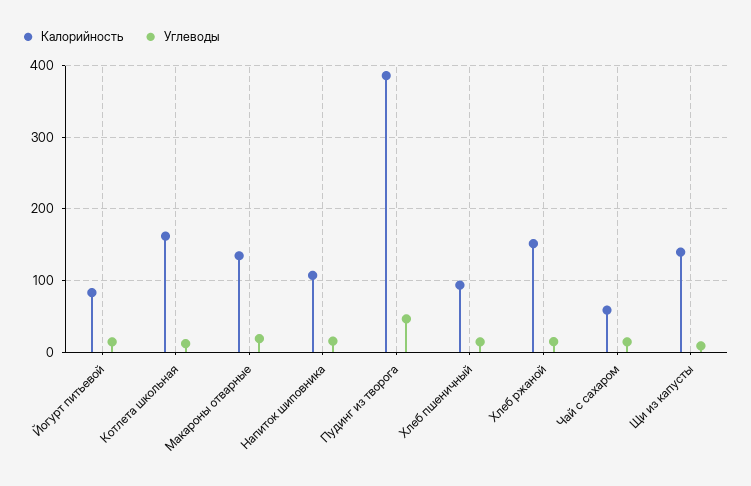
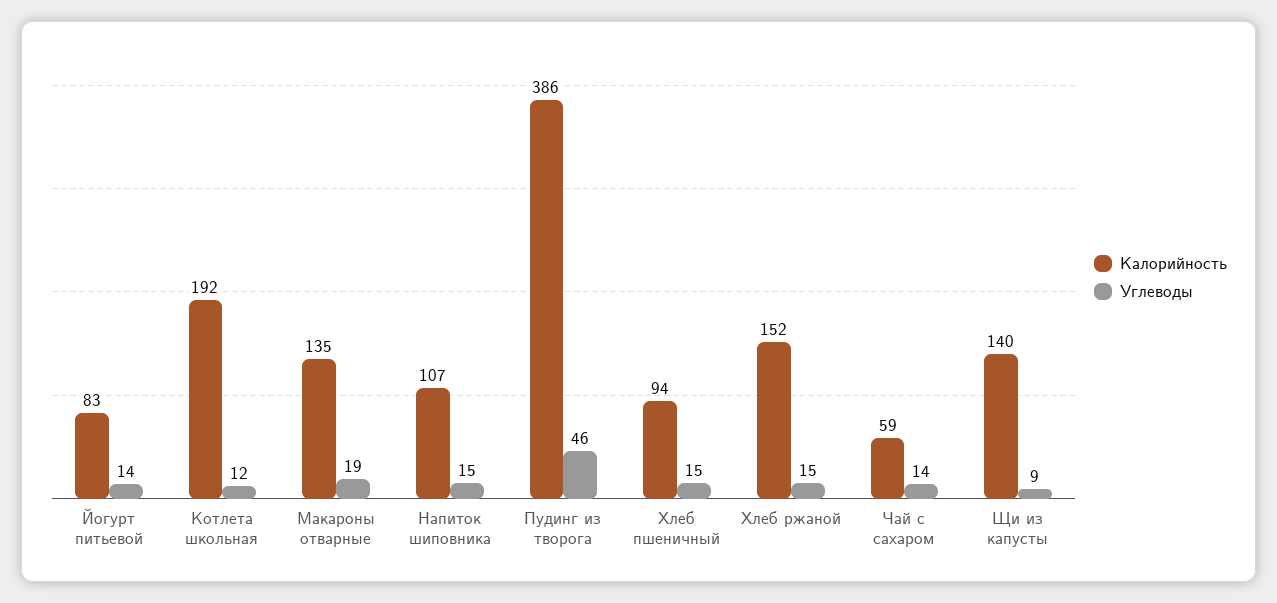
Калорийность, Котлета школьная: 160 -> 192

